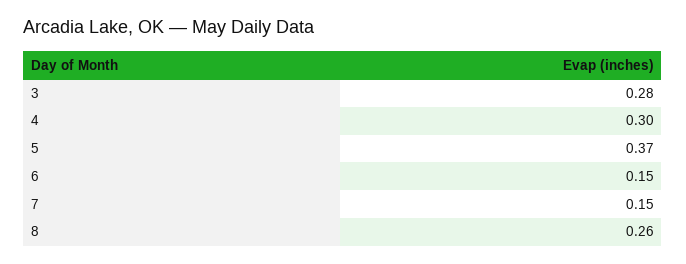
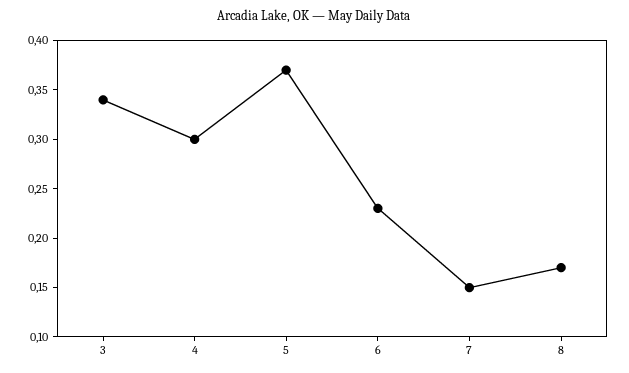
3: 0.28 -> 0.34
6: 0.15 -> 0.23
8: 0.26 -> 0.17

